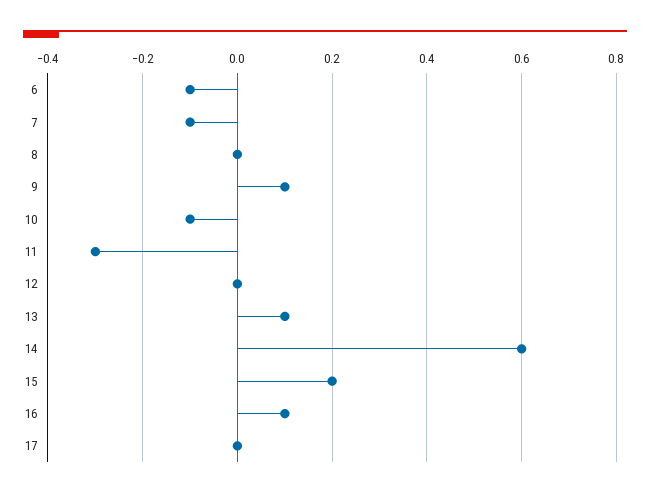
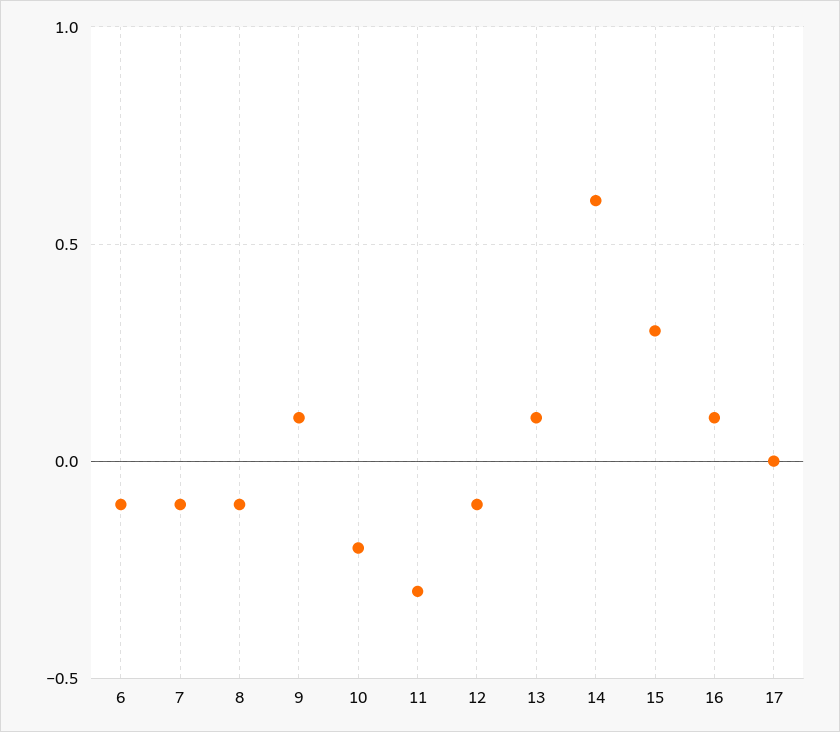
8: 0 -> -0.1
10: -0.1 -> -0.2
12: 0 -> -0.1
15: 0.2 -> 0.3

